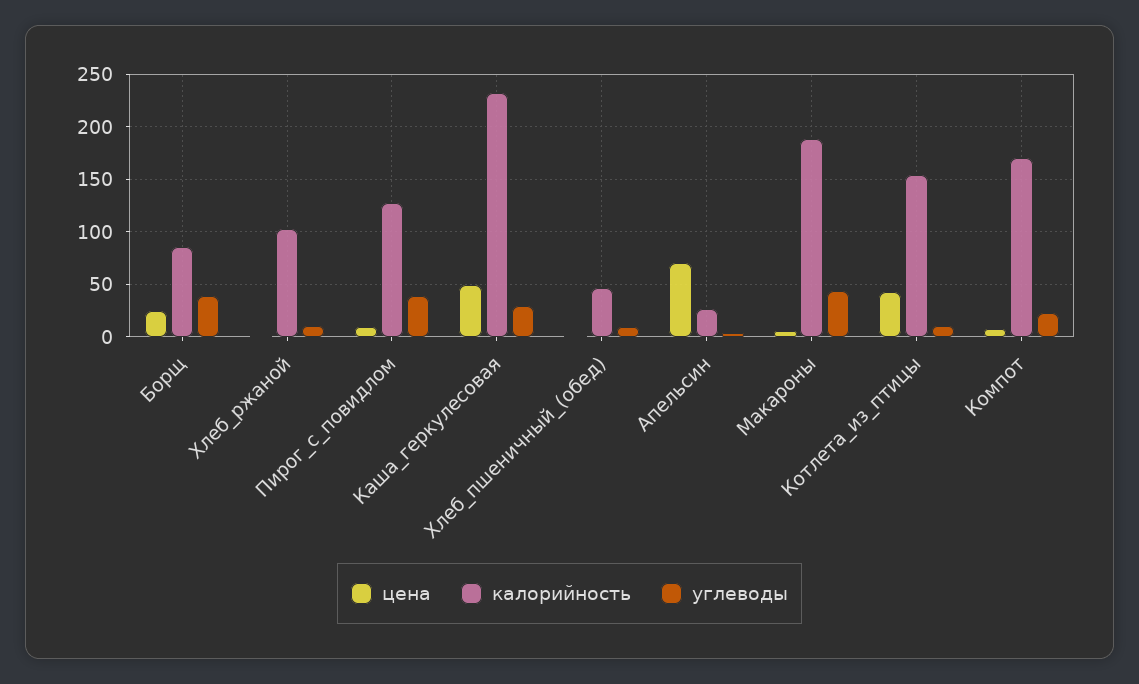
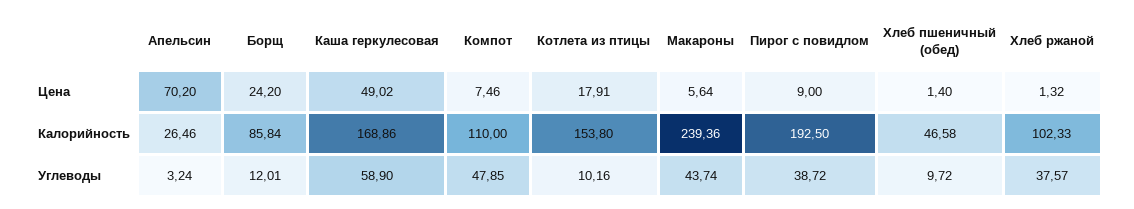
углеводы, Борщ: 40 -> 12.01
углеводы, Хлеб_ржаной: 10 -> 37.57
калорийность, Пирог_с_повидлом: 130 -> 192.5
калорийность, Каша_геркулесовая: 230 -> 168.86
углеводы, Каша_геркулесовая: 30 -> 58.9
калорийность, Макароны: 190 -> 239.36
цена, Котлета_из_птицы: 40 -> 17.91
калорийность, Компот: 170 -> 110
углеводы, Компот: 20 -> 47.85

